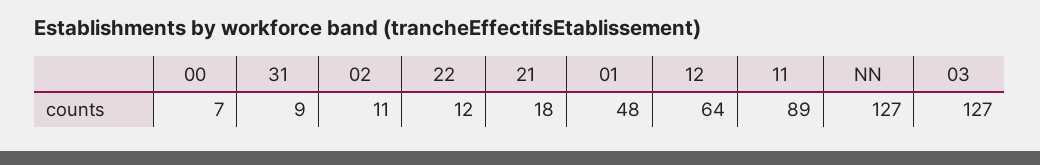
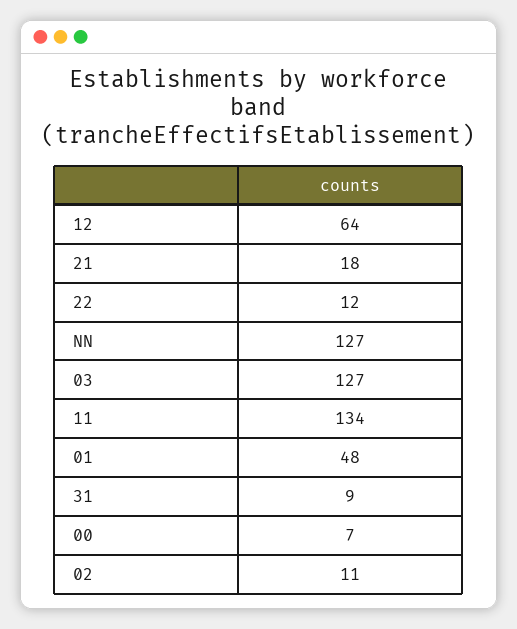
11: 89 -> 134

